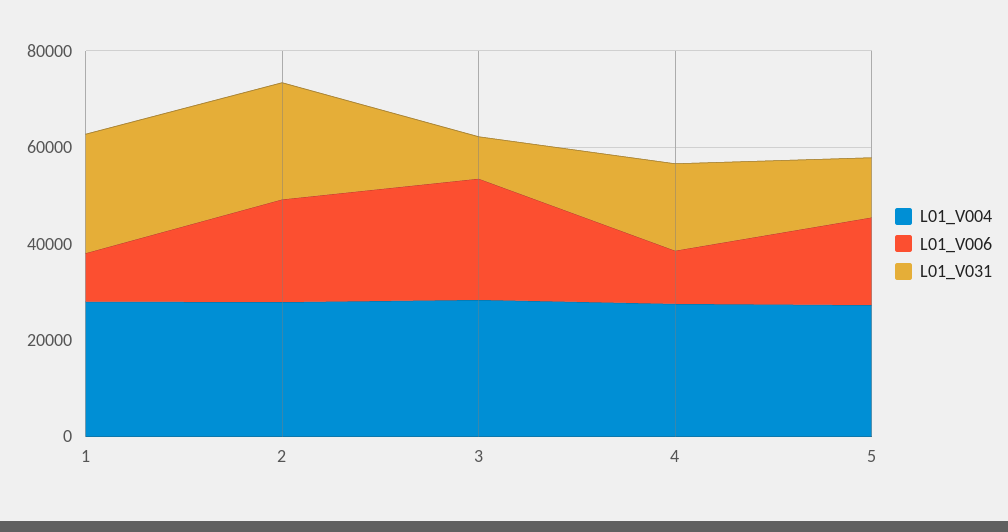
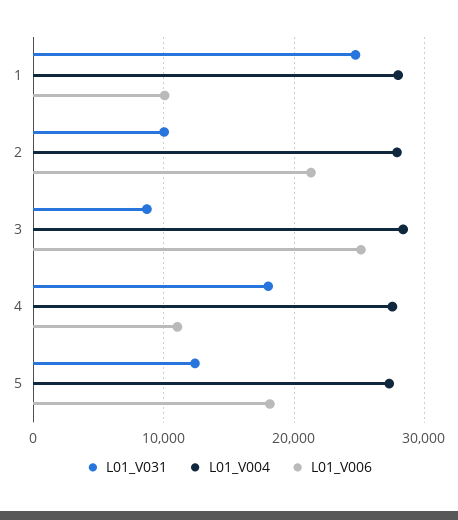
L01_V031, 2: 25000 -> 10000

